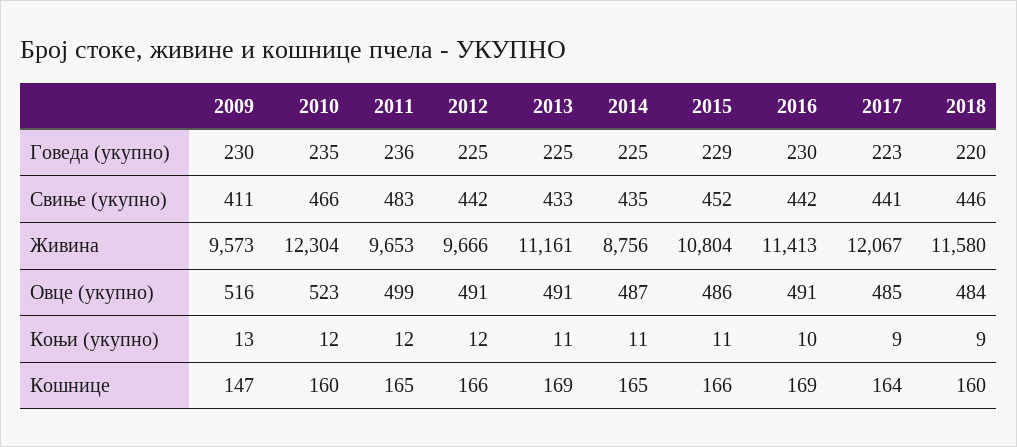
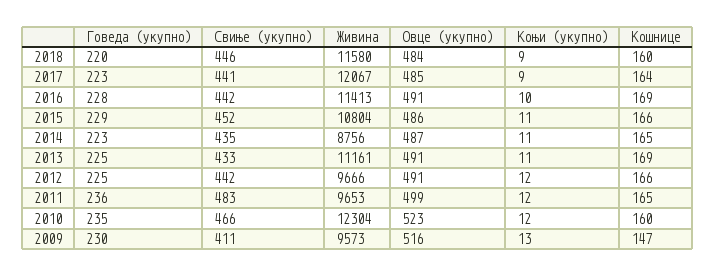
2014, Говеда (укупно): 225 -> 223
2016, Говеда (укупно): 230 -> 228

